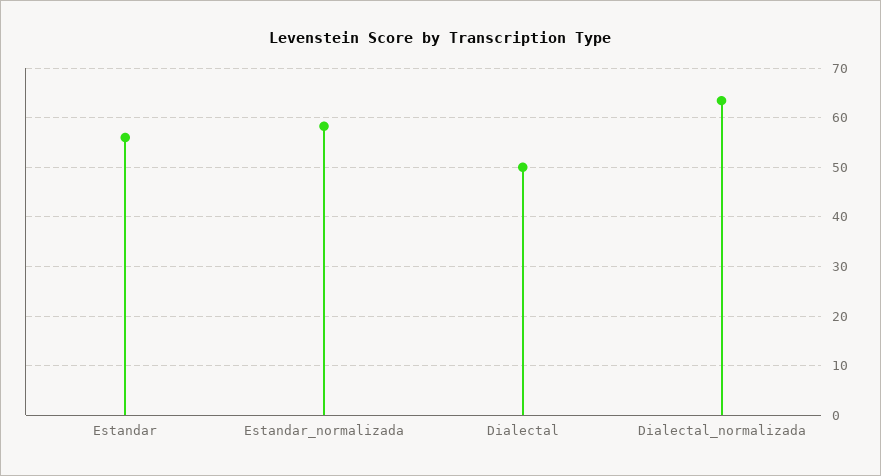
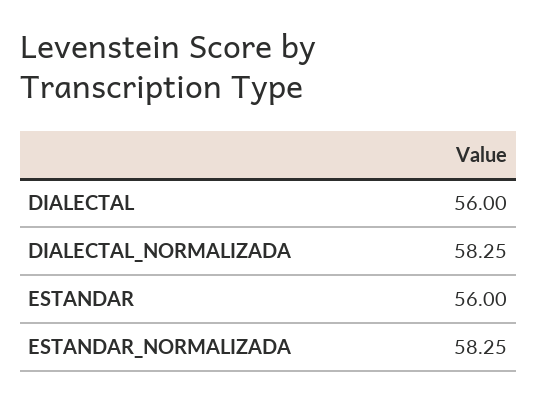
Dialectal: 50 -> 56
Dialectal_normalizada: 64 -> 58.25

